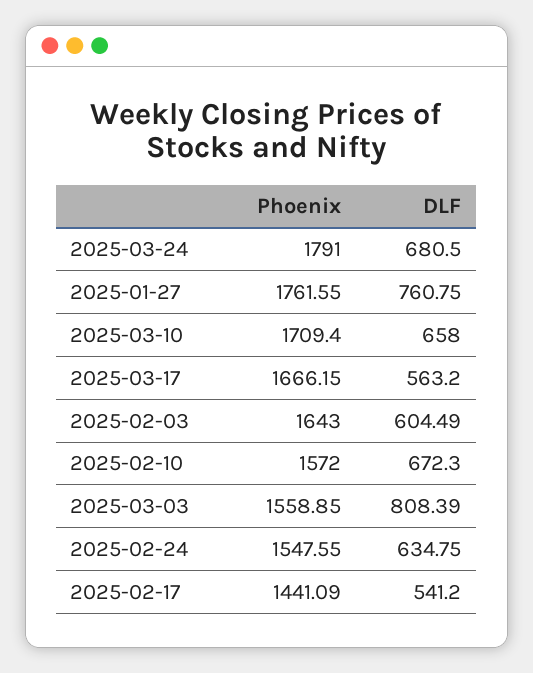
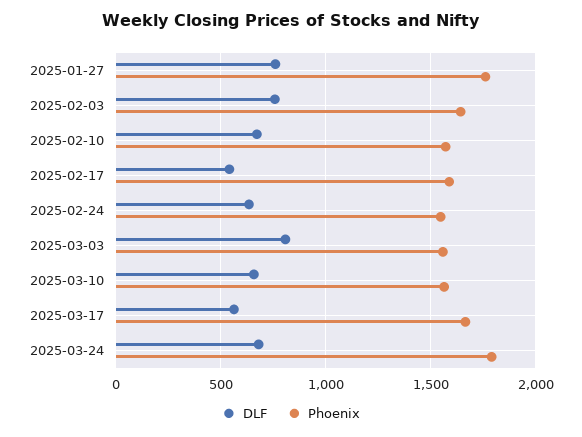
Phoenix, 2025-03-10: 1709.4 -> 1550
DLF, 2025-02-03: 604.49 -> 750
Phoenix, 2025-02-17: 1441.09 -> 1600

